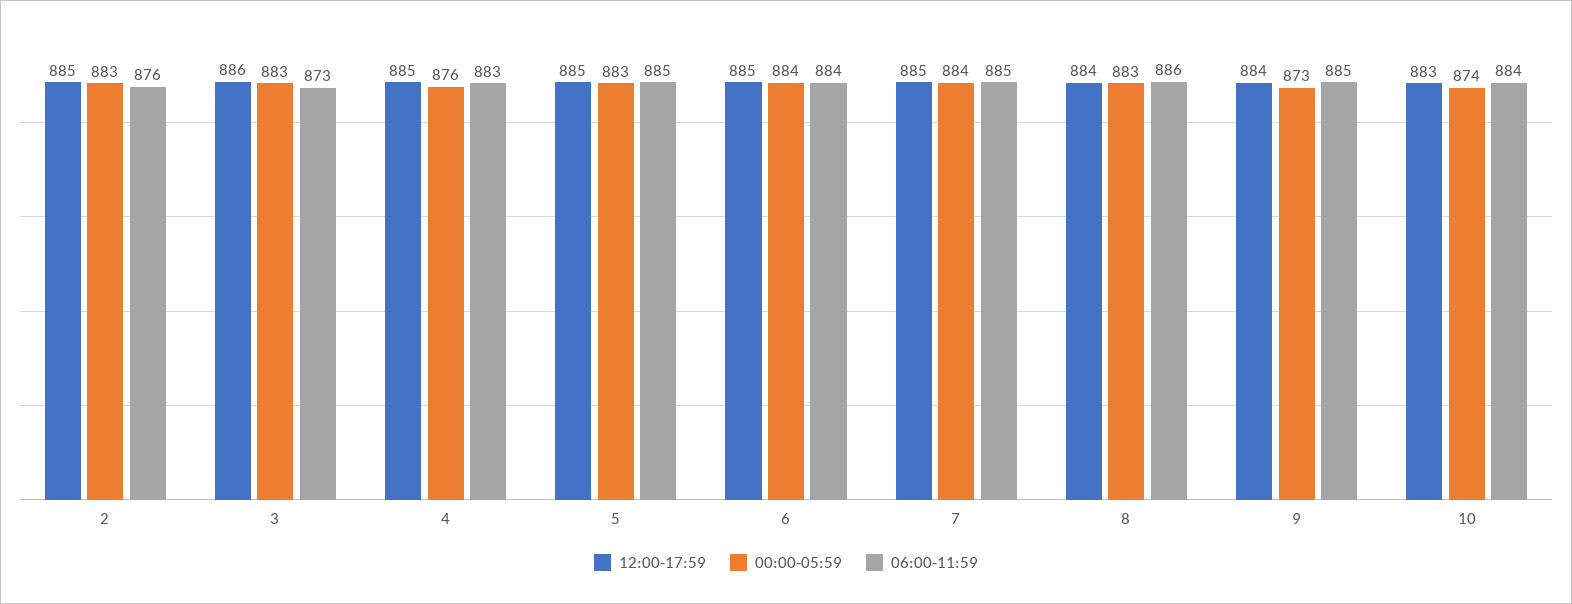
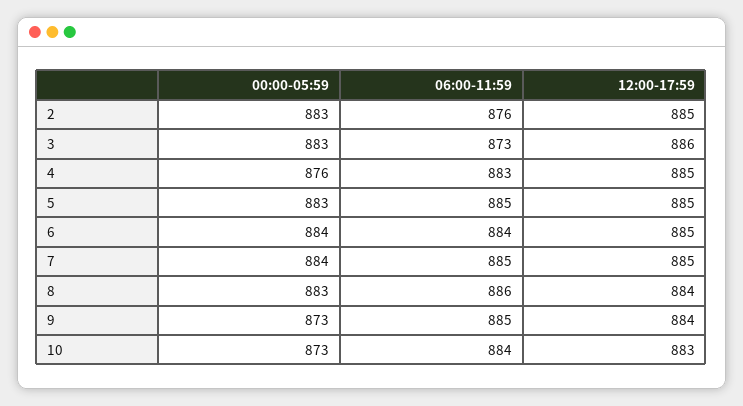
00:00-05:59, 10: 874 -> 873

